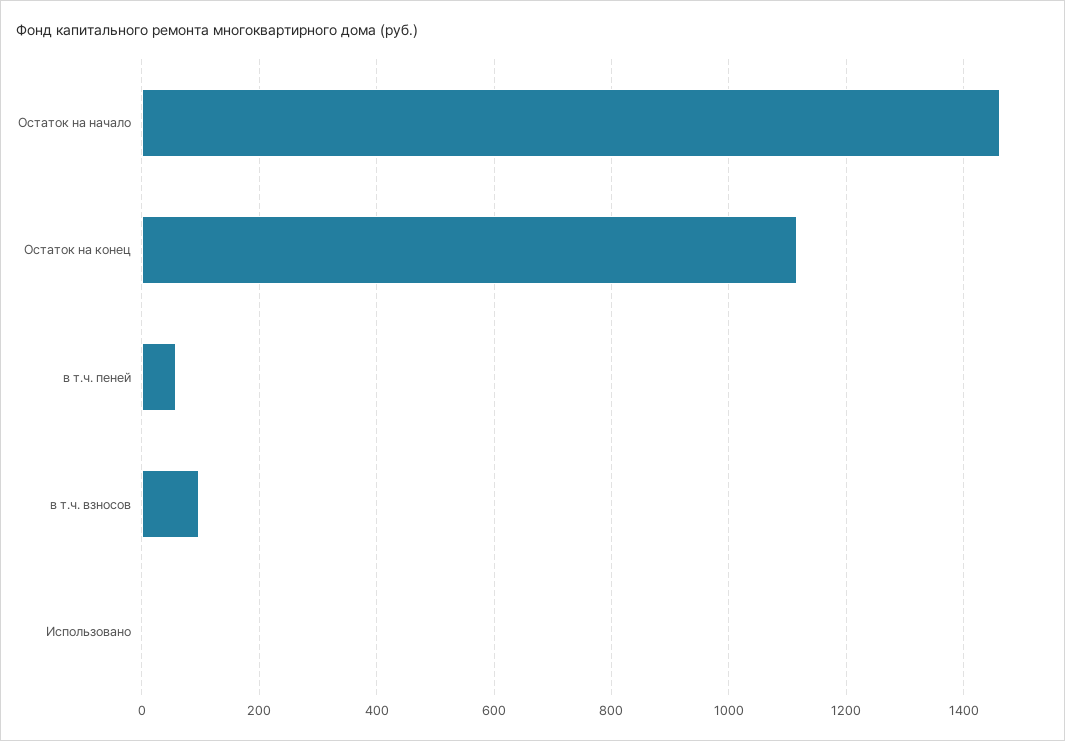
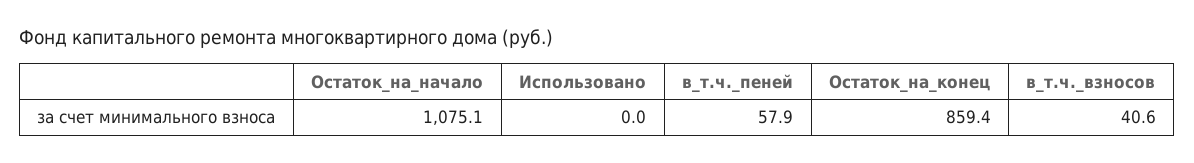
Остаток на начало: 1460 -> 1075.1
Остаток на конец: 1120 -> 859.4
в т.ч. взносов: 100 -> 40.6

